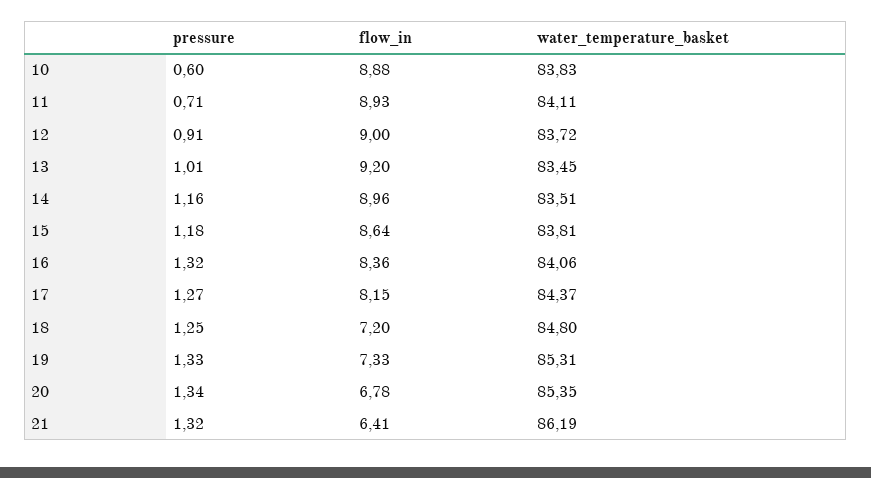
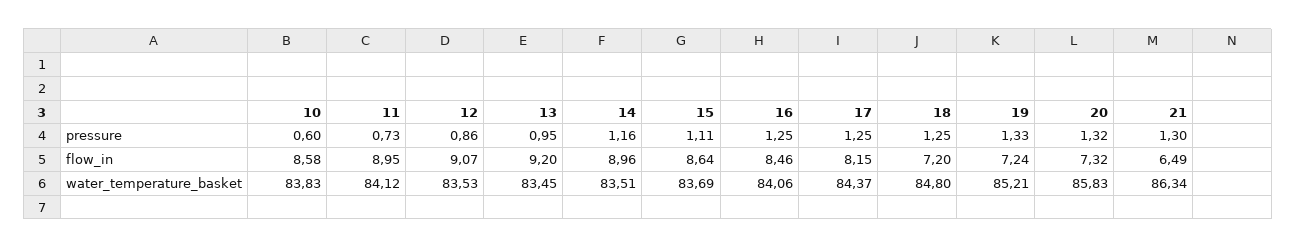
flow_in, 10: 8.88 -> 8.58
pressure, 11: 0.71 -> 0.73
flow_in, 11: 8.93 -> 8.95
water_temperature_basket, 11: 84.11 -> 84.12
pressure, 12: 0.91 -> 0.86
flow_in, 12: 9 -> 9.07
water_temperature_basket, 12: 83.72 -> 83.53
pressure, 13: 1.01 -> 0.95
pressure, 15: 1.18 -> 1.11
water_temperature_basket, 15: 83.81 -> 83.69
pressure, 16: 1.32 -> 1.25
flow_in, 16: 8.36 -> 8.46
pressure, 17: 1.27 -> 1.25
flow_in, 19: 7.33 -> 7.24
water_temperature_basket, 19: 85.31 -> 85.21
pressure, 20: 1.34 -> 1.32
flow_in, 20: 6.78 -> 7.32
water_temperature_basket, 20: 85.35 -> 85.83
pressure, 21: 1.32 -> 1.3
flow_in, 21: 6.41 -> 6.49
water_temperature_basket, 21: 86.19 -> 86.34

